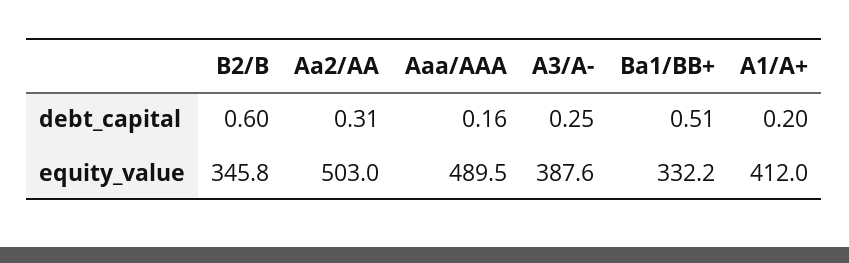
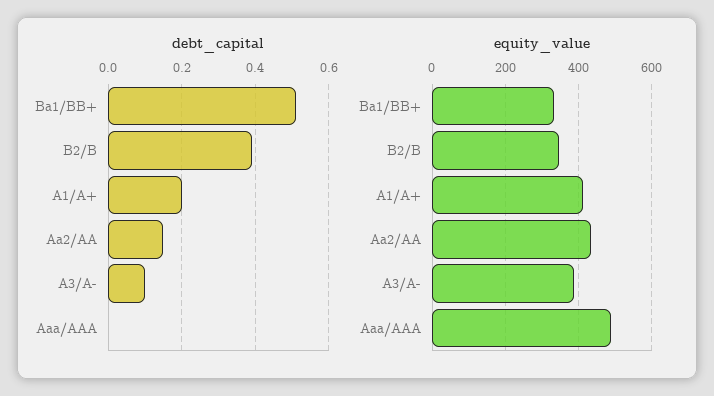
debt_capital, B2/B: 0.6 -> 0.4
debt_capital, Aa2/AA: 0.31 -> 0.15
debt_capital, Aaa/AAA: 0.16 -> 0
debt_capital, A3/A-: 0.25 -> 0.1
equity_value, Aa2/AA: 503 -> 440

